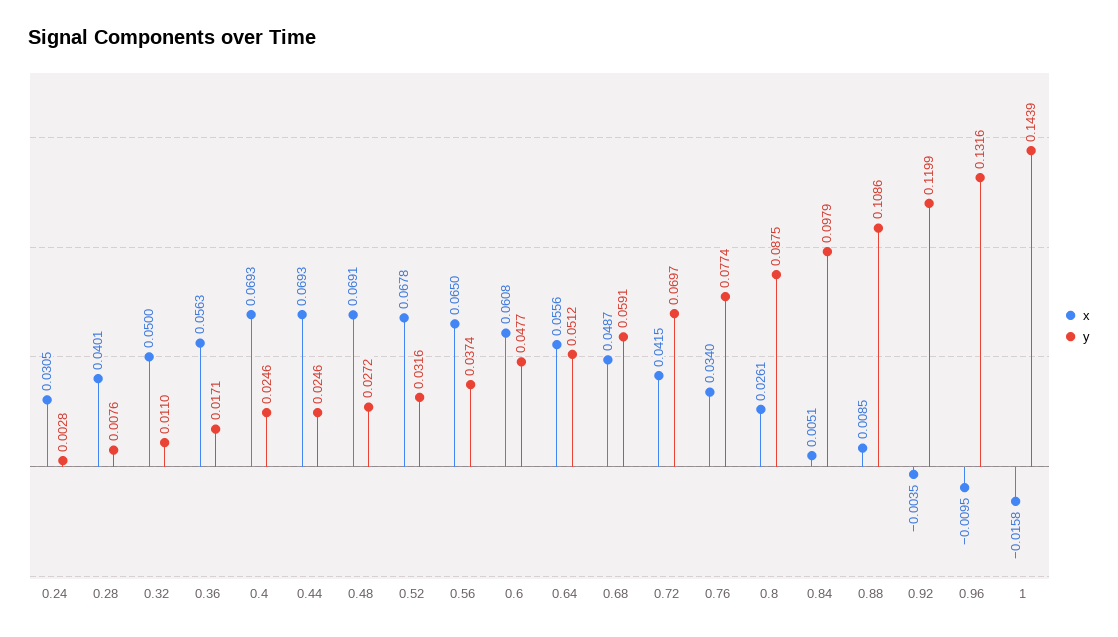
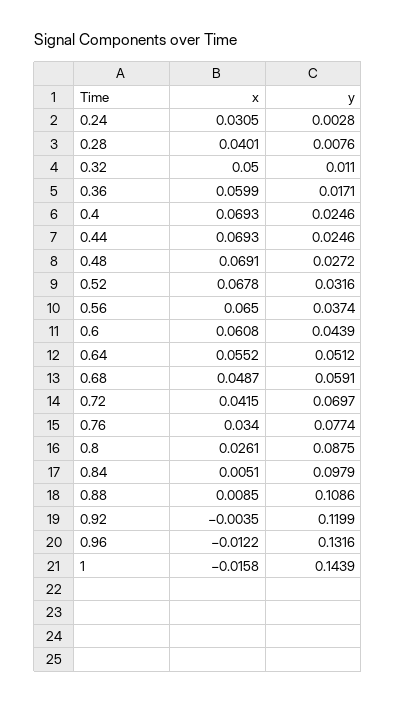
x, 0.36: 0.0563 -> 0.0599
y, 0.6: 0.0477 -> 0.0439
x, 0.64: 0.0556 -> 0.0552
x, 0.96: -0.0095 -> -0.0122

